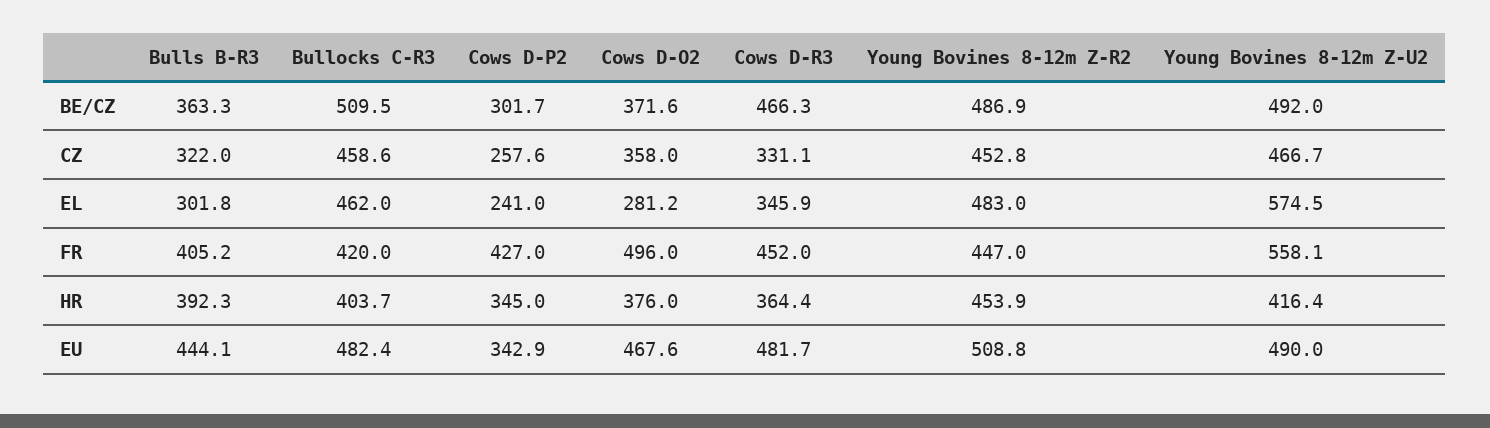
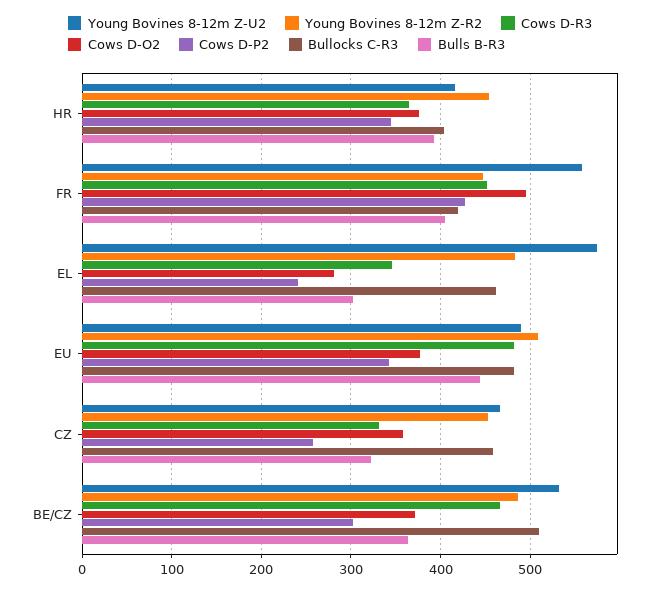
Young Bovines 8-12m Z-U2, BE/CZ: 492 -> 530
Cows D-O2, EU: 467.6 -> 380

